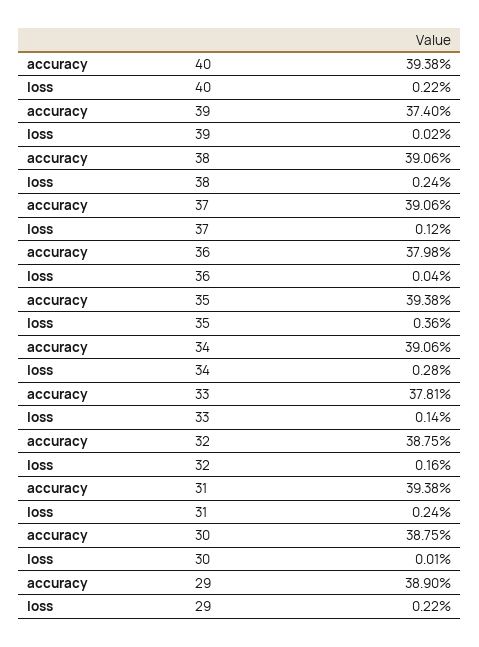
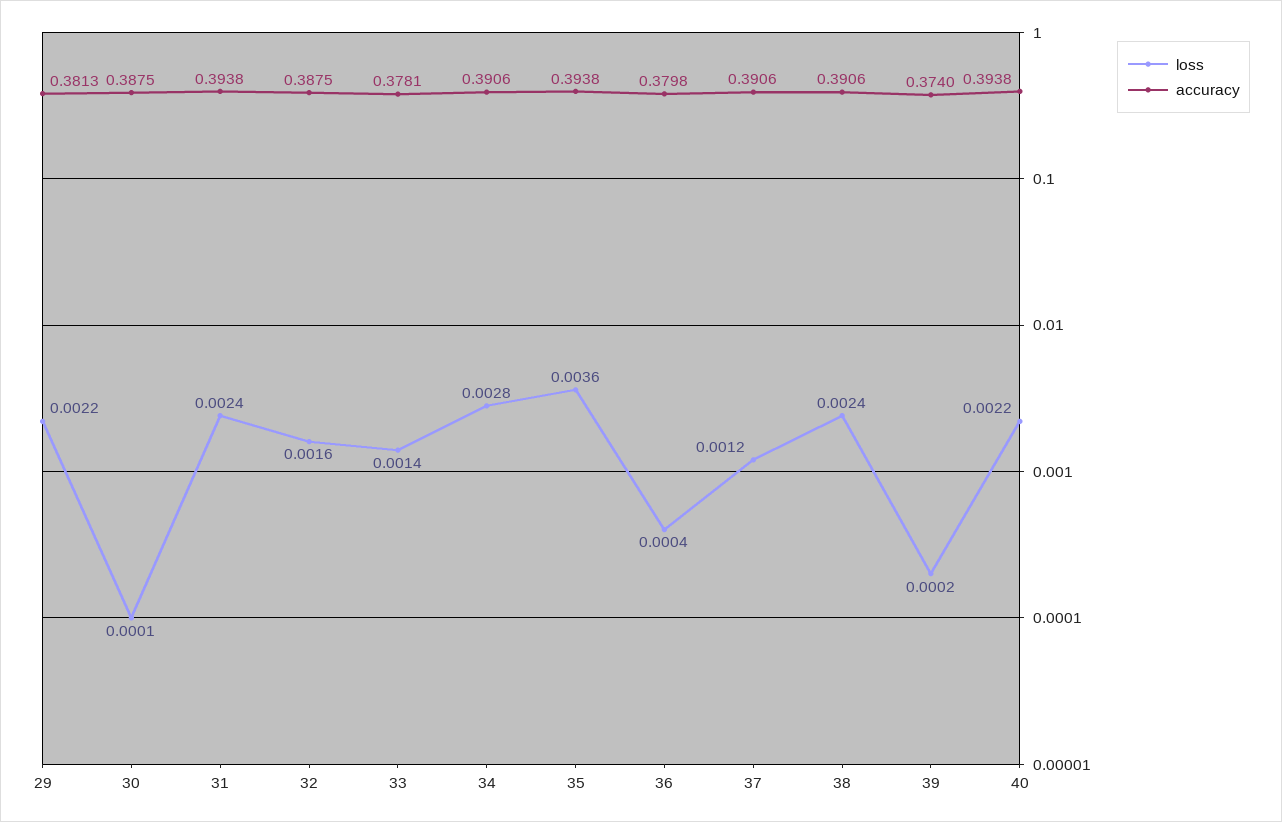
accuracy, 29: 0.389 -> 0.3813

